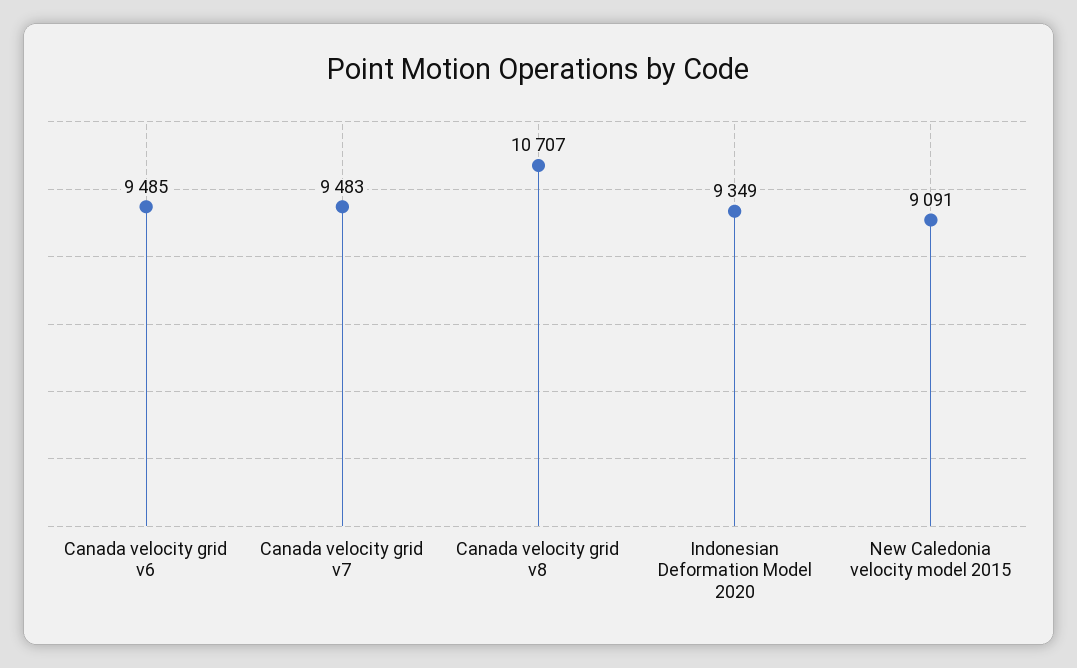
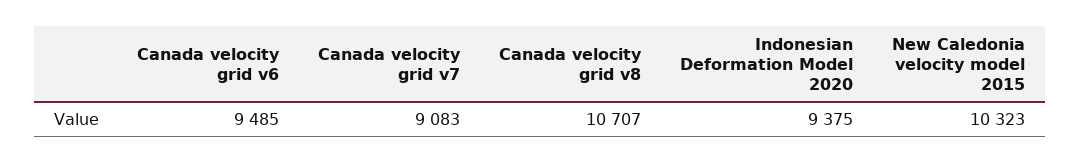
Canada velocity grid v7: 9483 -> 9083
Indonesian Deformation Model 2020: 9349 -> 9375
New Caledonia velocity model 2015: 9091 -> 10323

